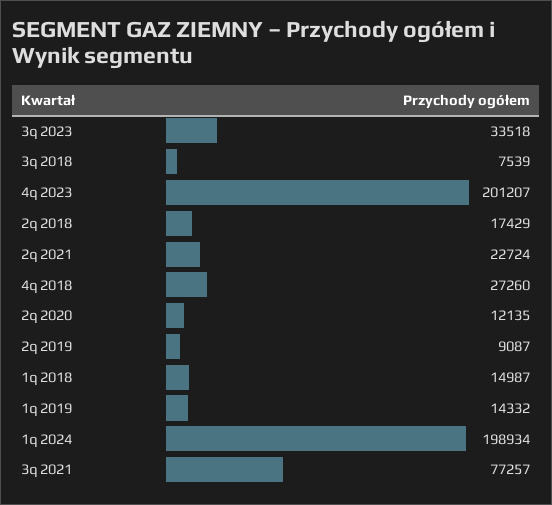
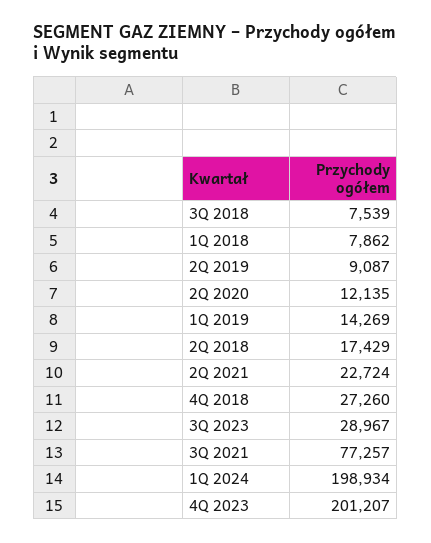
3q 2023: 33518 -> 28967
1q 2018: 14987 -> 7862
1q 2019: 14332 -> 14269

